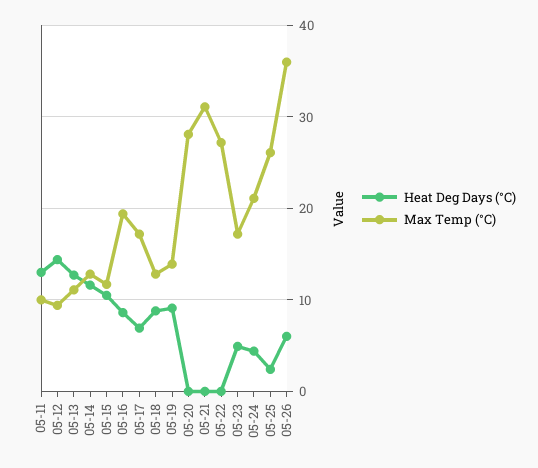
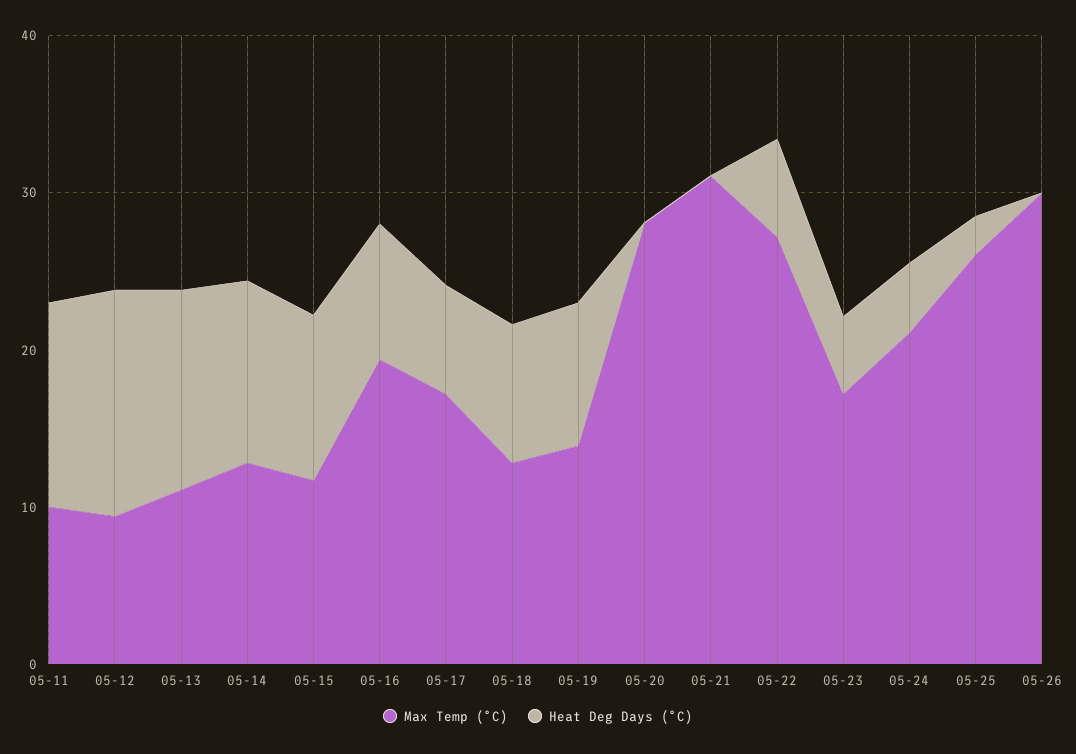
Heat Deg Days (°C), 05-22: 0 -> 6
Heat Deg Days (°C), 05-26: 6 -> 0
Max Temp (°C), 05-26: 36 -> 30

